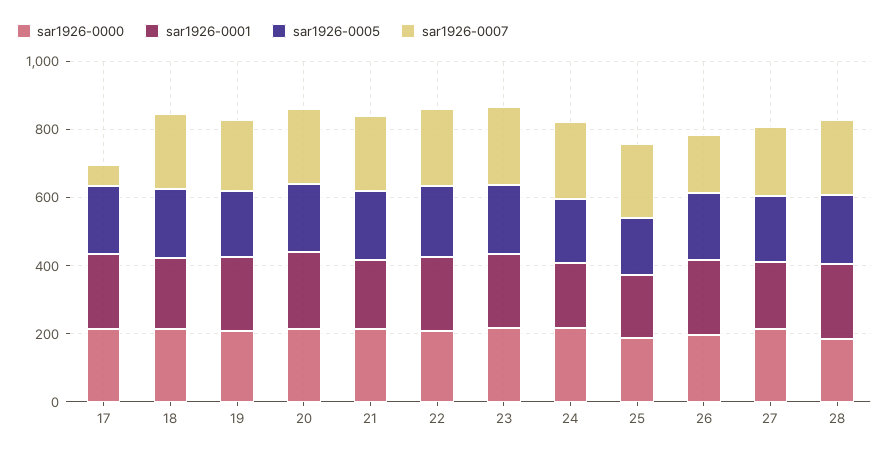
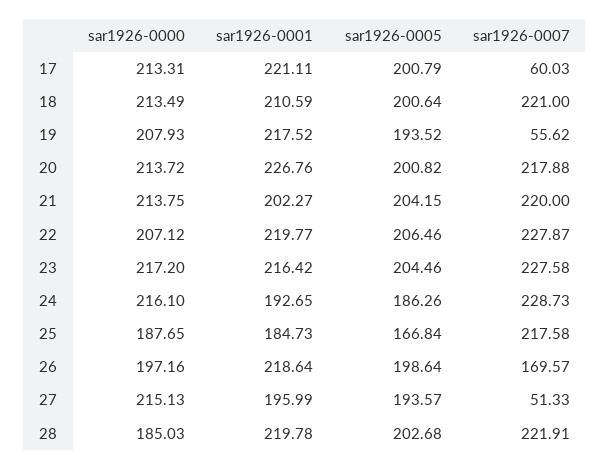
sar1926-0007, 19: 200 -> 55.62
sar1926-0007, 27: 200 -> 51.33

